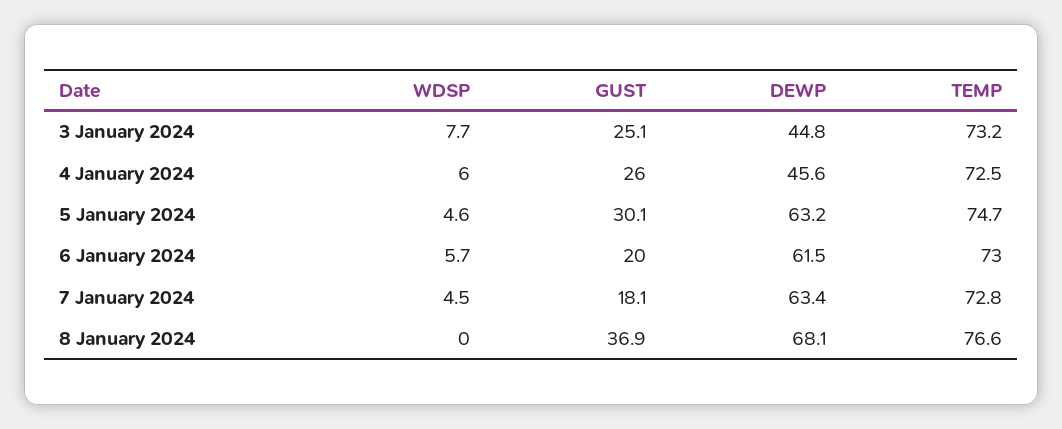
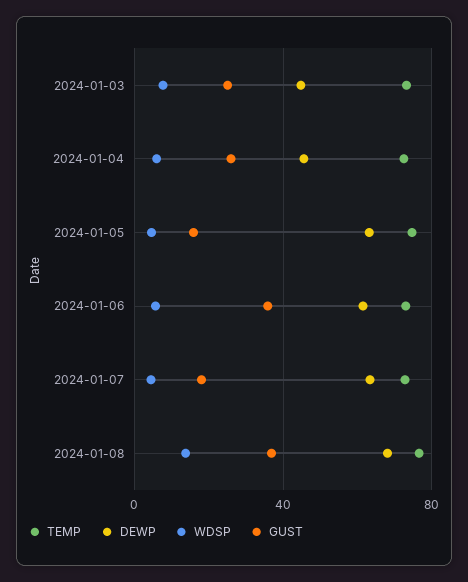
GUST, 5 January 2024: 30.1 -> 15
GUST, 6 January 2024: 20 -> 35
WDSP, 8 January 2024: 0 -> 15

